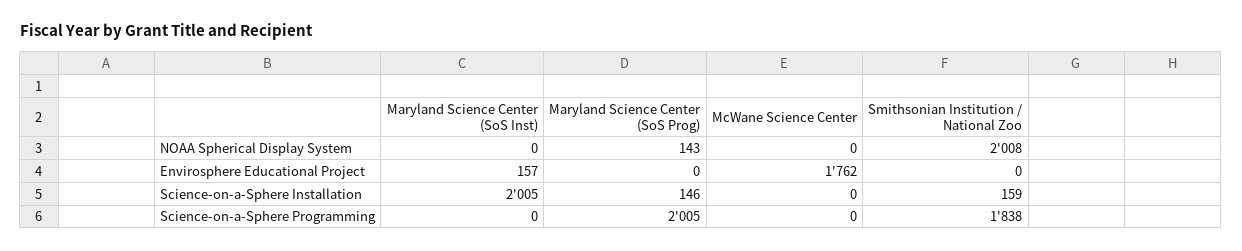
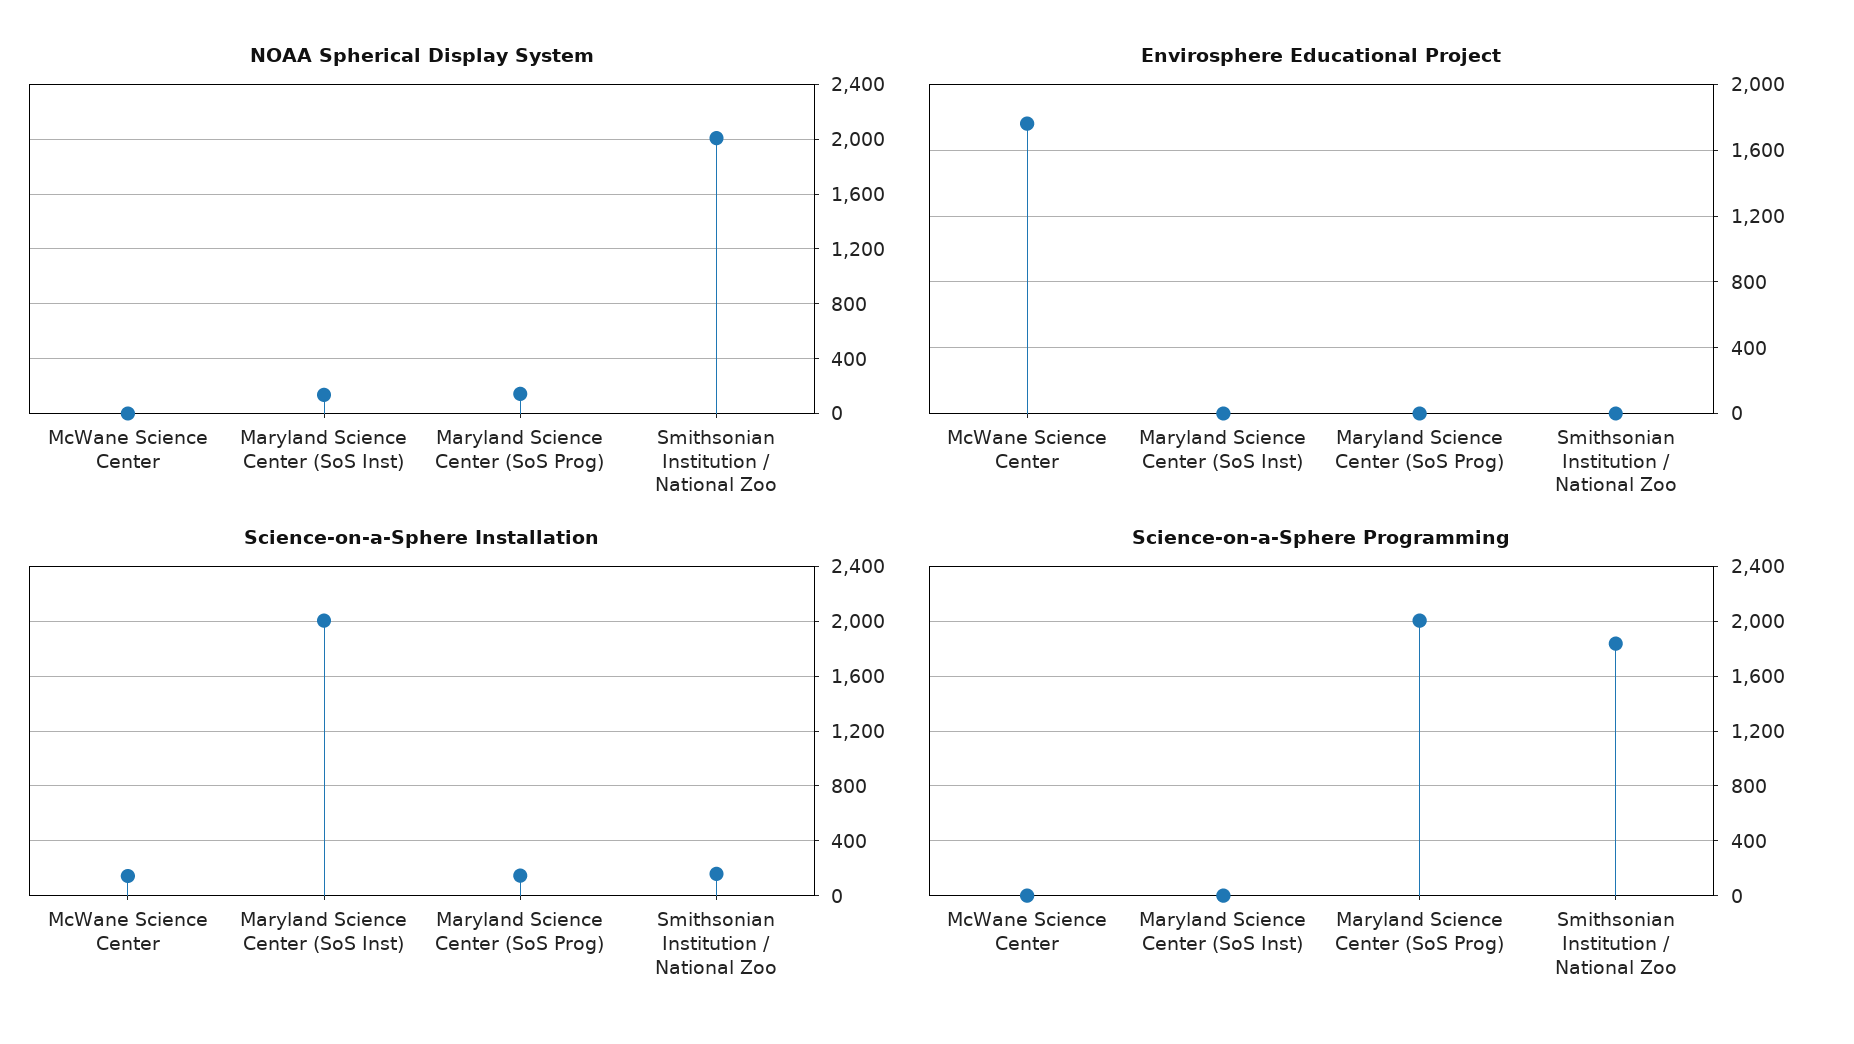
NOAA Spherical Display System, Maryland Science Center (SoS Inst): 0 -> 150
Envirosphere Educational Project, Maryland Science Center (SoS Inst): 157 -> 0
Science-on-a-Sphere Installation, McWane Science Center: 0 -> 150

